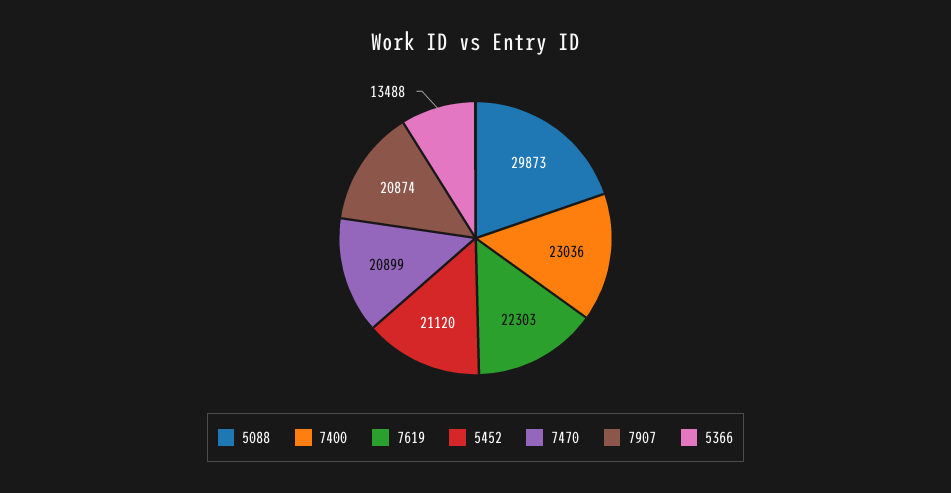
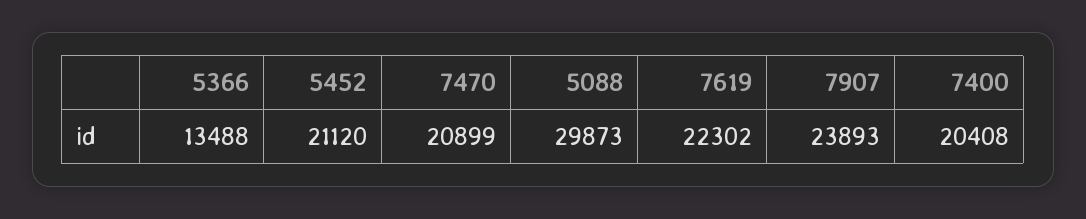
7400: 23036 -> 20408
7619: 22303 -> 22302
7907: 20874 -> 23893

